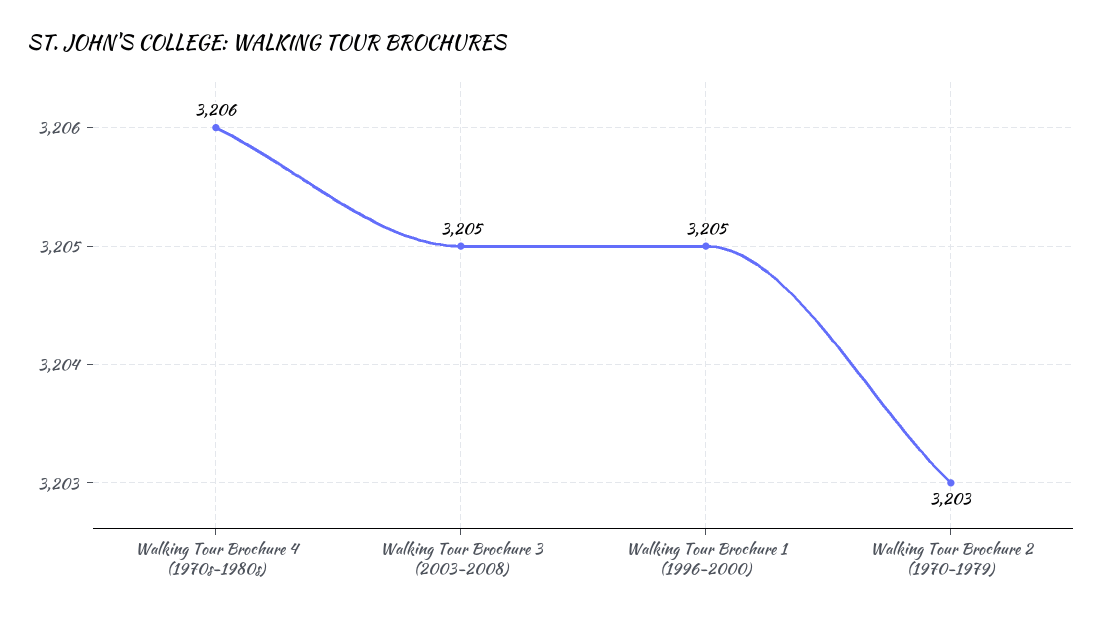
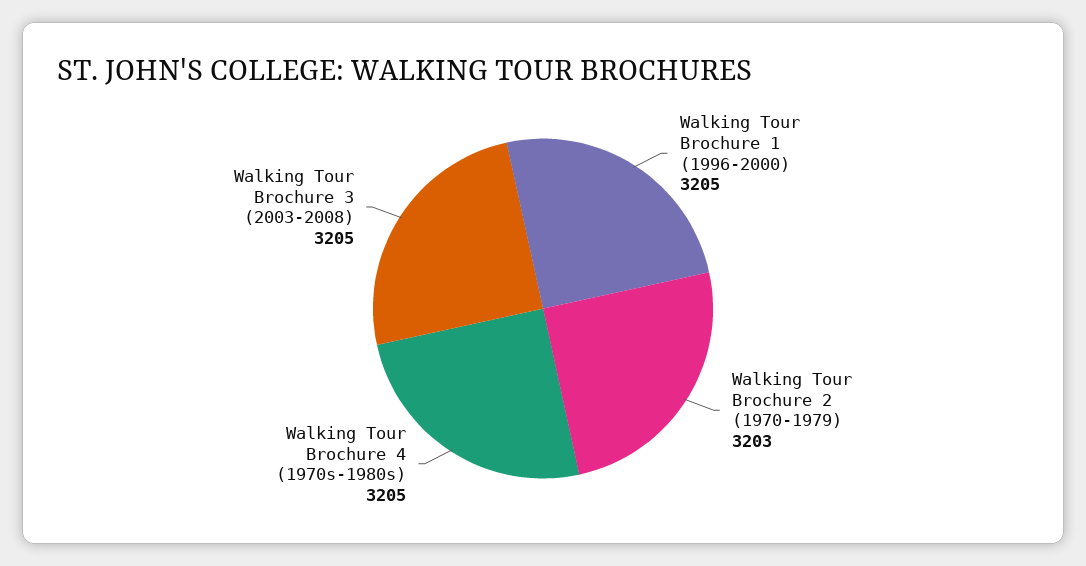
Walking Tour Brochure 4 (1970s-1980s): 3206 -> 3205

